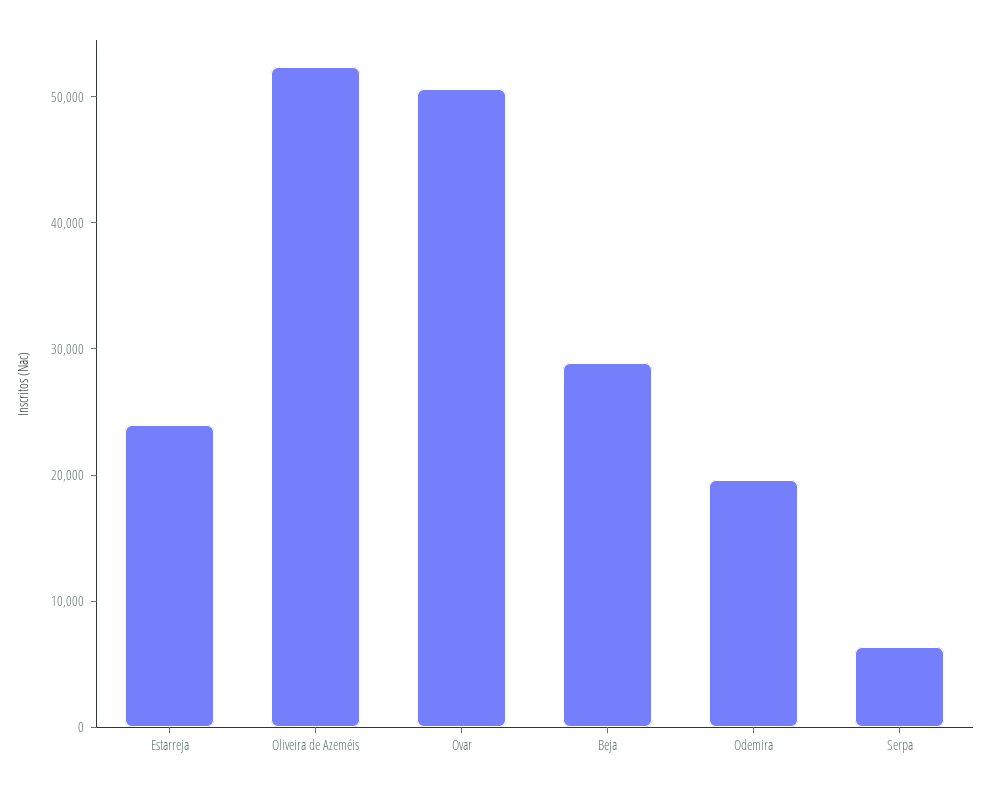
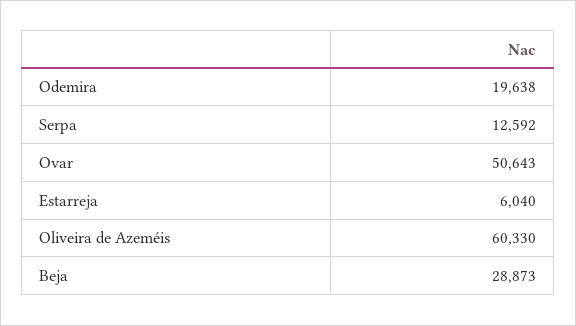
Estarreja: 24000 -> 6040
Oliveira de Azeméis: 52000 -> 60330
Serpa: 6000 -> 12592

